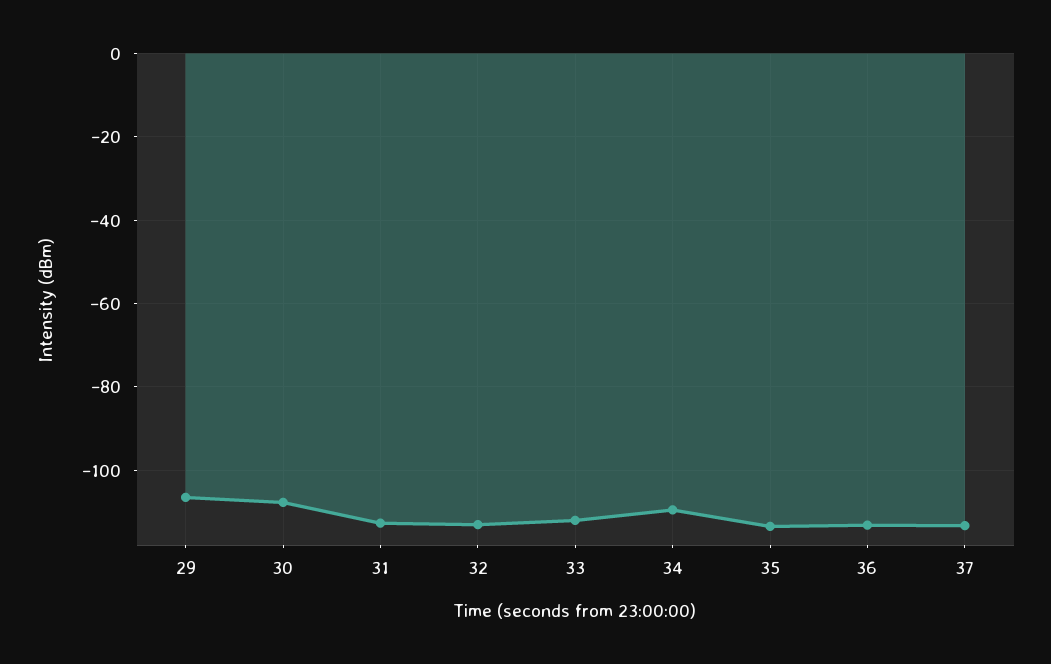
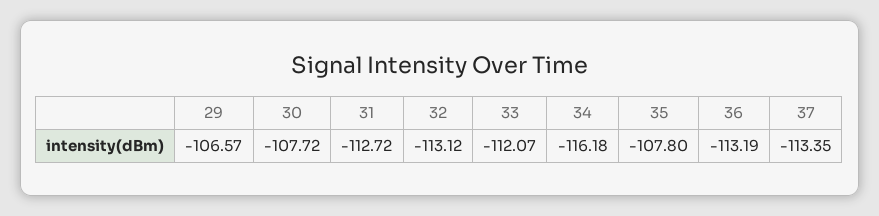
34: -110 -> -116.18
35: -114 -> -107.8

